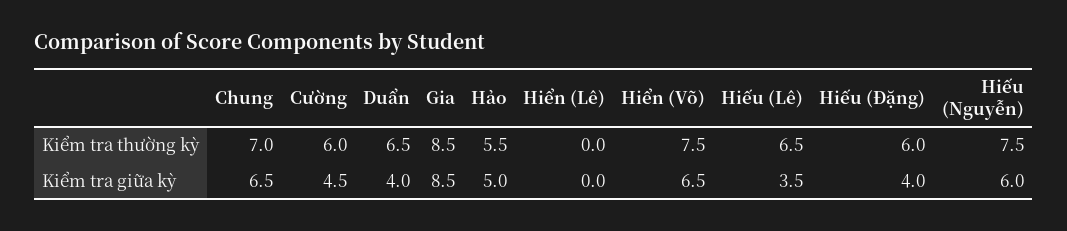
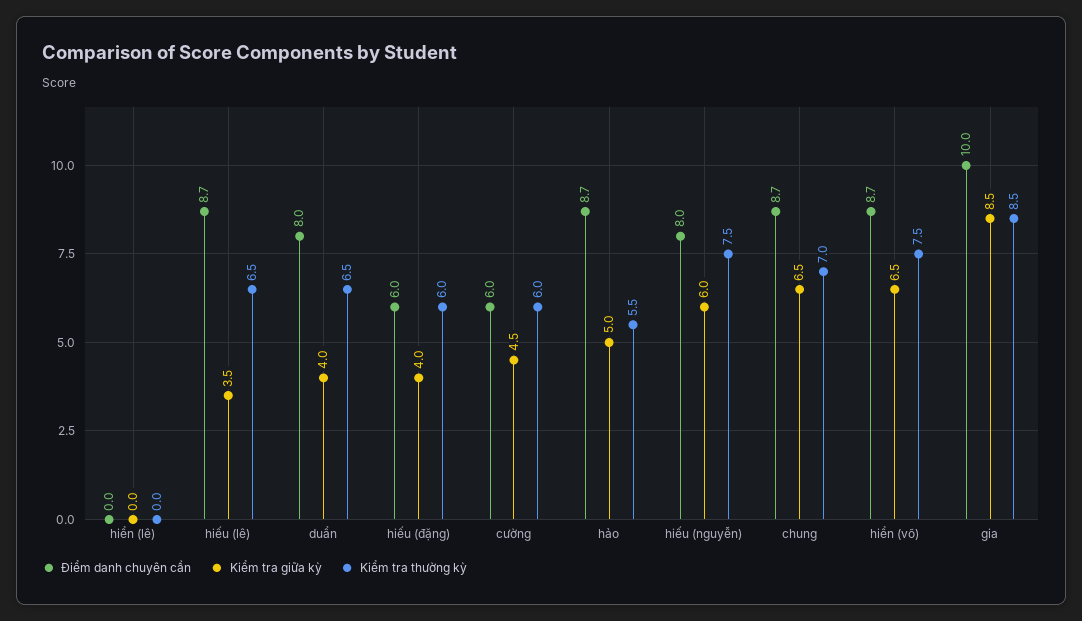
Điểm danh chuyên cần, Hiển (Lê): none -> 0
Điểm danh chuyên cần, Hiếu (Lê): none -> 8.7
Điểm danh chuyên cần, Duẩn: none -> 8
Điểm danh chuyên cần, Hiếu (Đặng): none -> 6
Điểm danh chuyên cần, Cường: none -> 6
Điểm danh chuyên cần, Hảo: none -> 8.7
Điểm danh chuyên cần, Hiếu (Nguyễn): none -> 8
Điểm danh chuyên cần, Chung: none -> 8.7
Điểm danh chuyên cần, Hiển (Võ): none -> 8.7
Điểm danh chuyên cần, Gia: none -> 10

